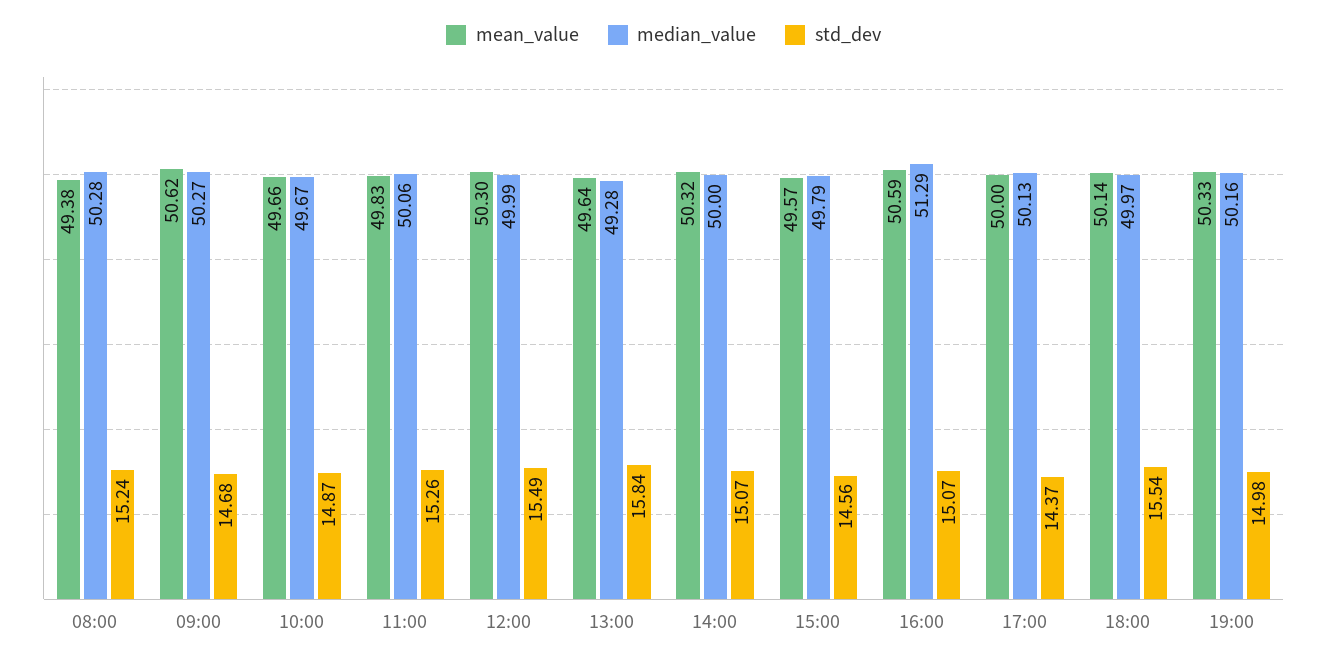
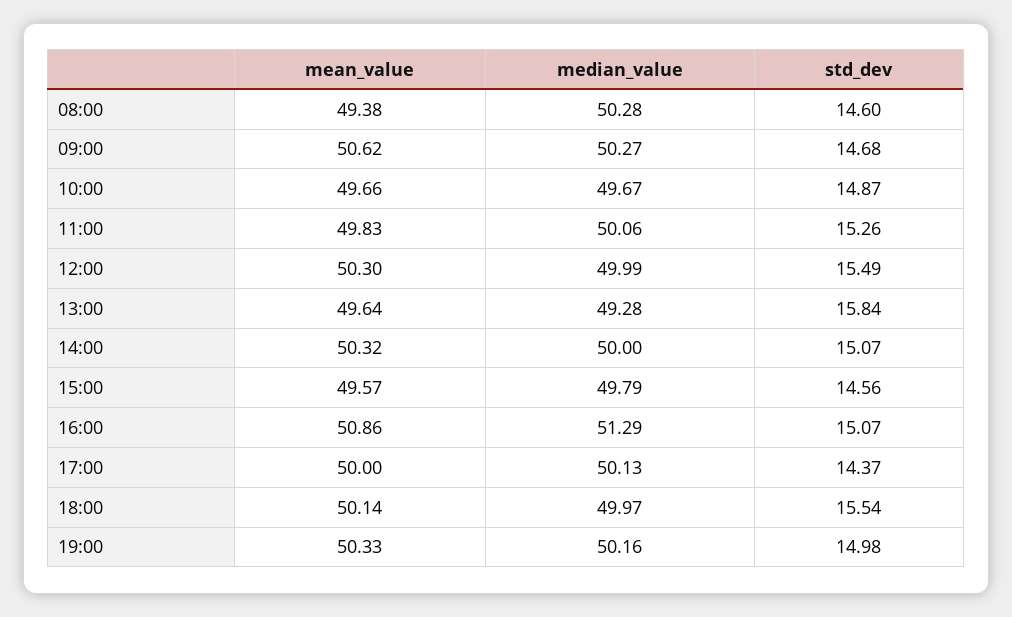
std_dev, 08:00: 15.24 -> 14.6
mean_value, 16:00: 50.59 -> 50.86

